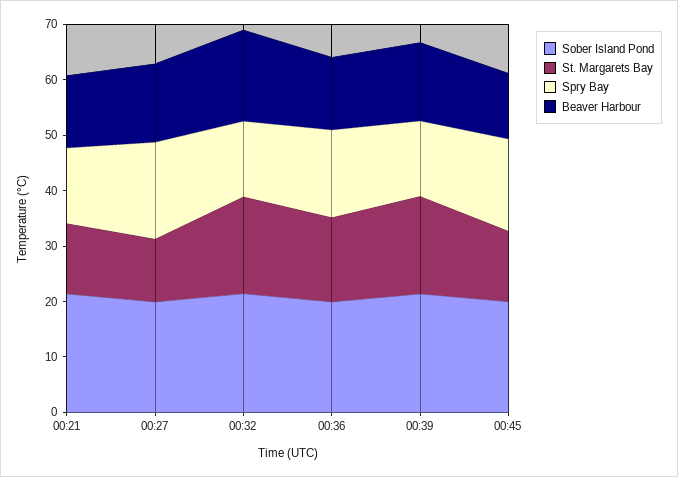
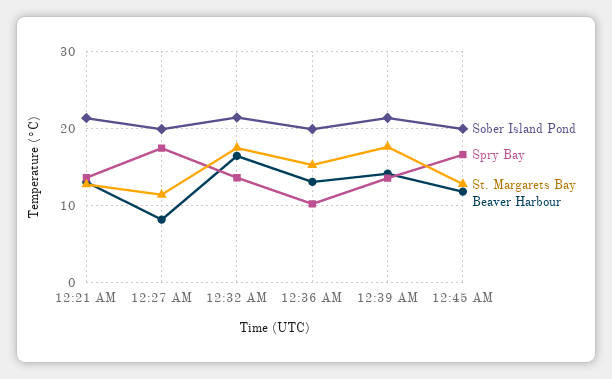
Beaver Harbour, 00:27: 14 -> 8
Spry Bay, 00:36: 16 -> 10

